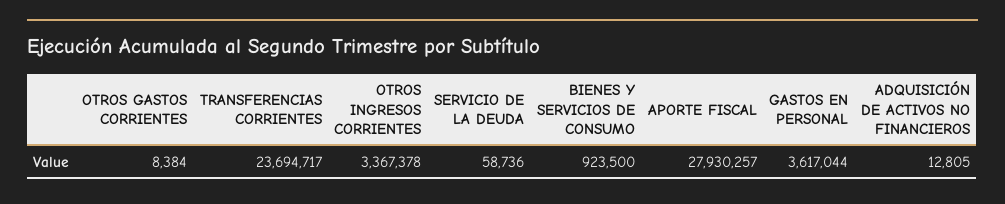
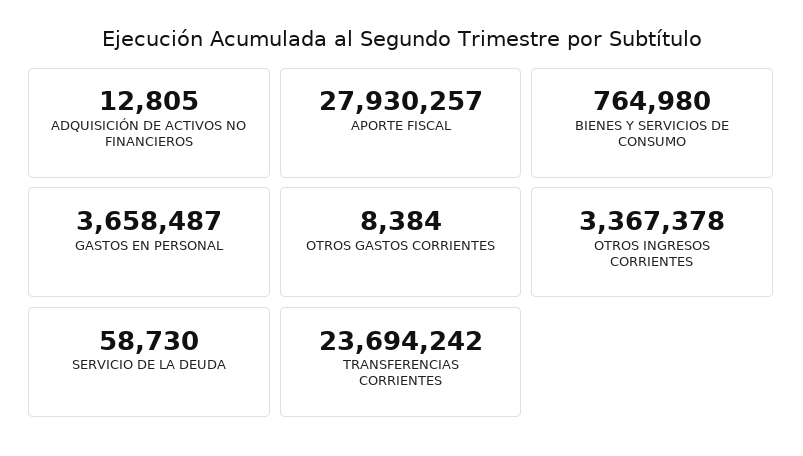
TRANSFERENCIAS CORRIENTES: 23694717 -> 23694242
SERVICIO DE LA DEUDA: 58736 -> 58730
BIENES Y SERVICIOS DE CONSUMO: 923500 -> 764980
GASTOS EN PERSONAL: 3617044 -> 3658487

